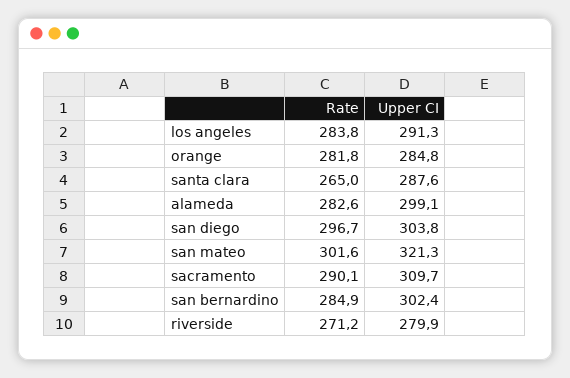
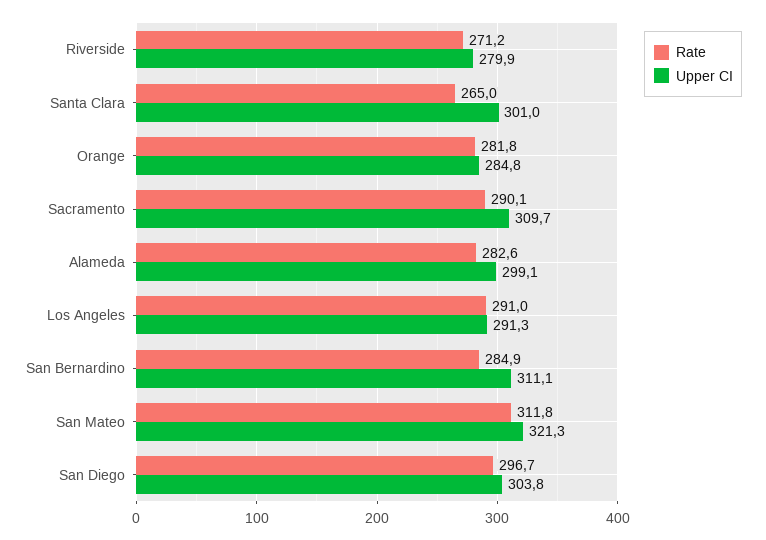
Rate, los angeles: 283.8 -> 291
Upper CI, santa clara: 287.6 -> 301
Rate, san mateo: 301.6 -> 311.8
Upper CI, san bernardino: 302.4 -> 311.1

